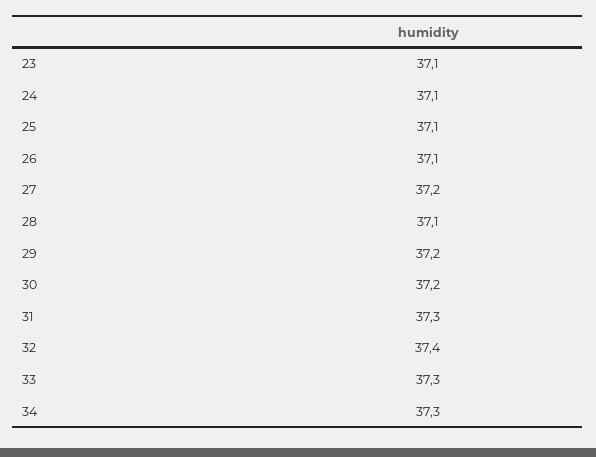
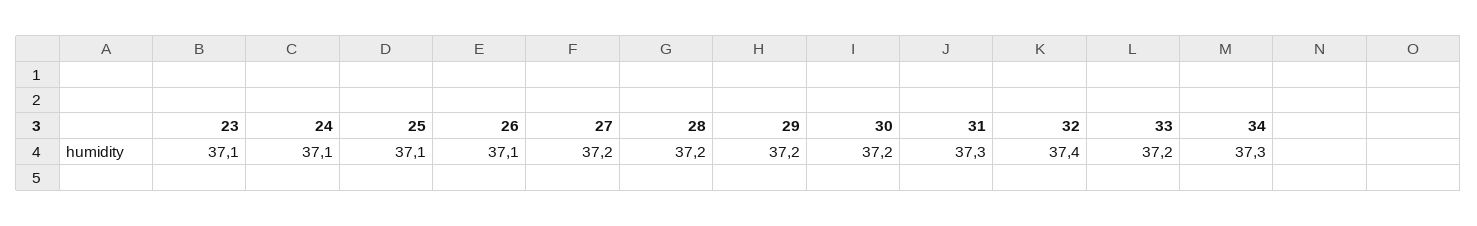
28: 37.1 -> 37.2
33: 37.3 -> 37.2

